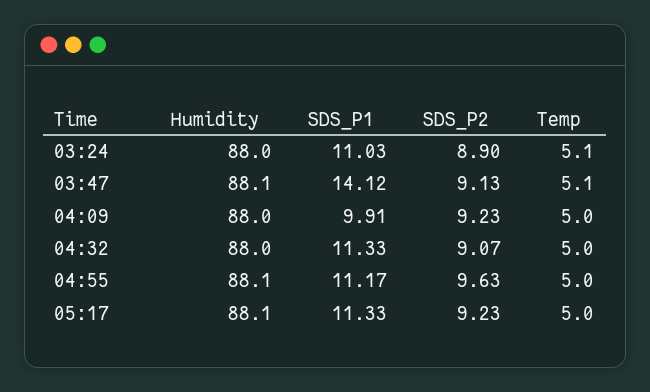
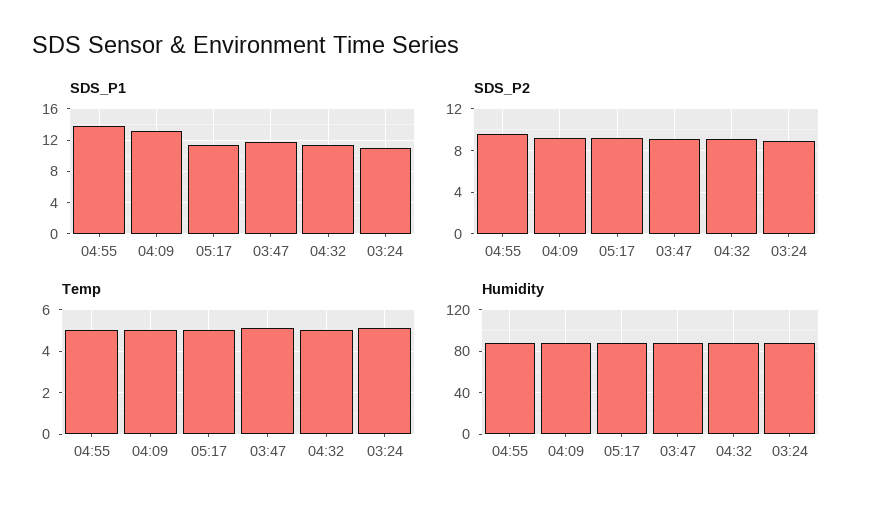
SDS_P1, 03:47: 14.12 -> 12
SDS_P1, 04:09: 9.91 -> 13
SDS_P1, 04:55: 11.17 -> 14

